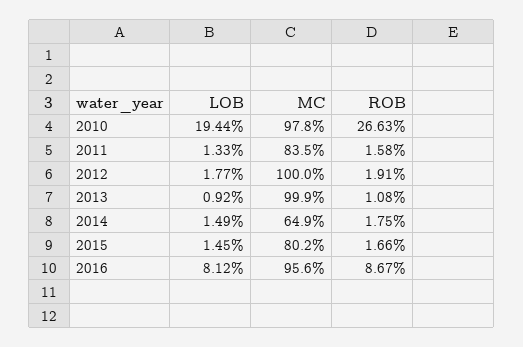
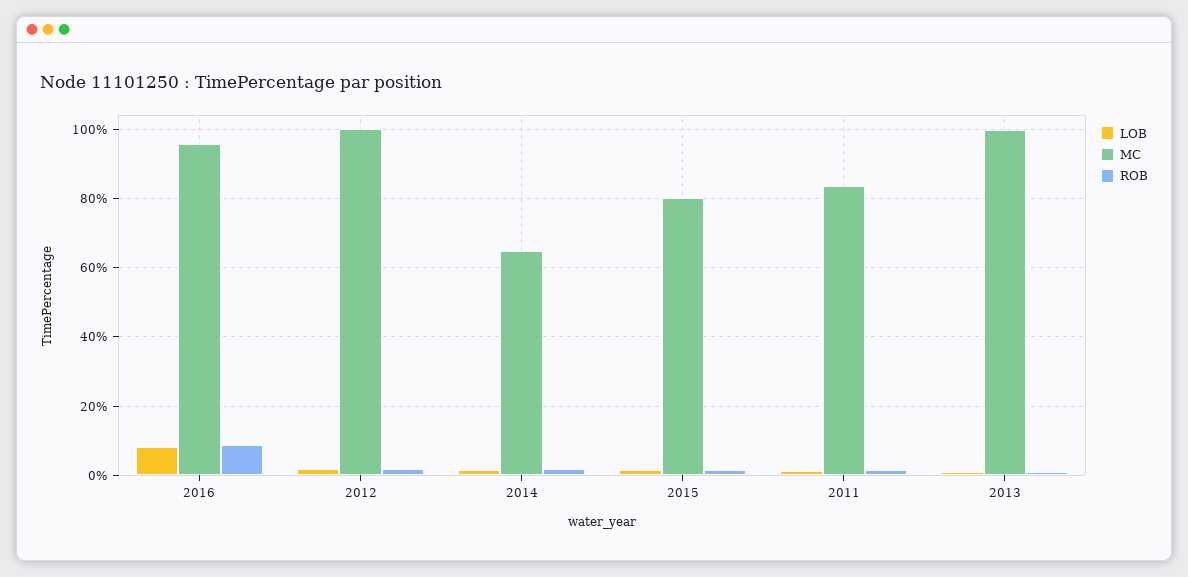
LOB, 2010: 19.44 -> none
MC, 2010: 97.8 -> none
ROB, 2010: 26.63 -> none

